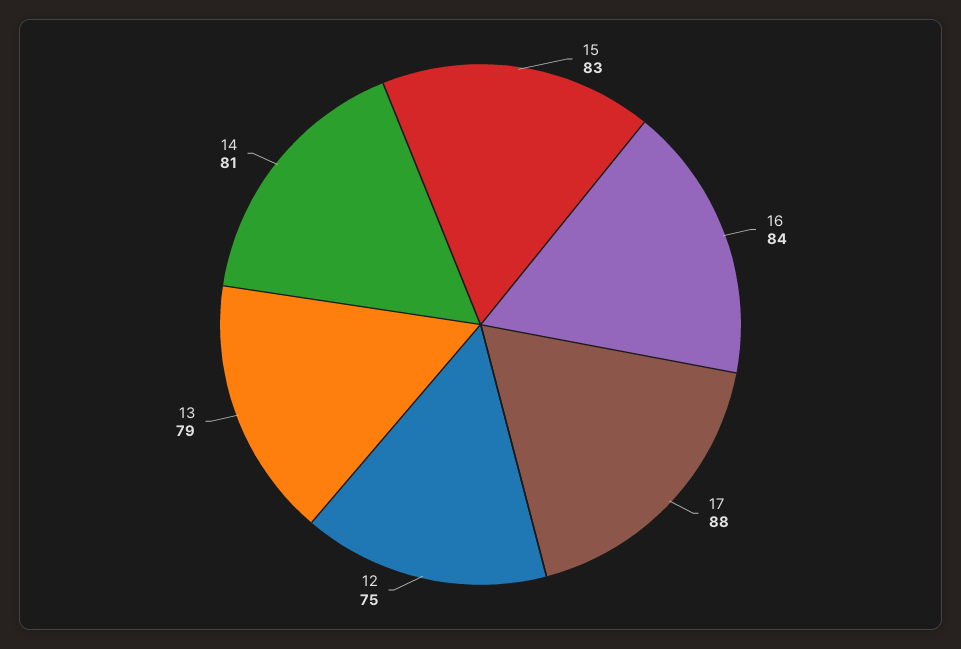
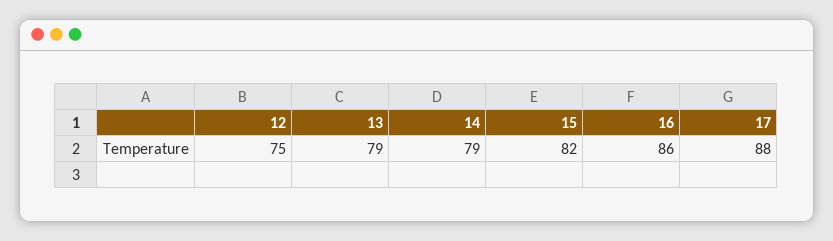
15: 83 -> 82
16: 84 -> 86
14: 81 -> 79

